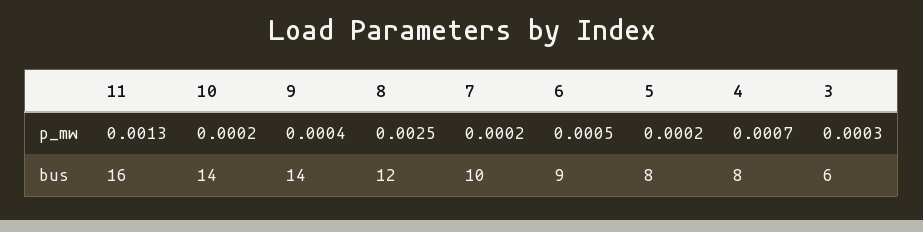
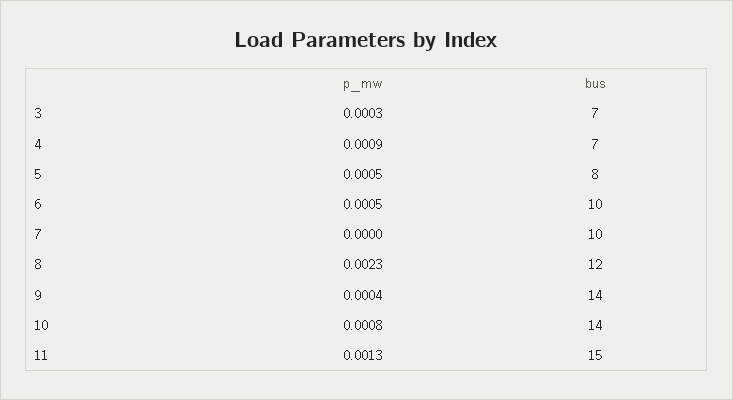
10, p_mw: 0.0002 -> 0.0008
8, p_mw: 0.0025 -> 0.0023
7, p_mw: 0.0002 -> 0
5, p_mw: 0.0002 -> 0.0005
4, p_mw: 0.0007 -> 0.0009
11, bus: 16 -> 15
6, bus: 9 -> 10
4, bus: 8 -> 7
3, bus: 6 -> 7

